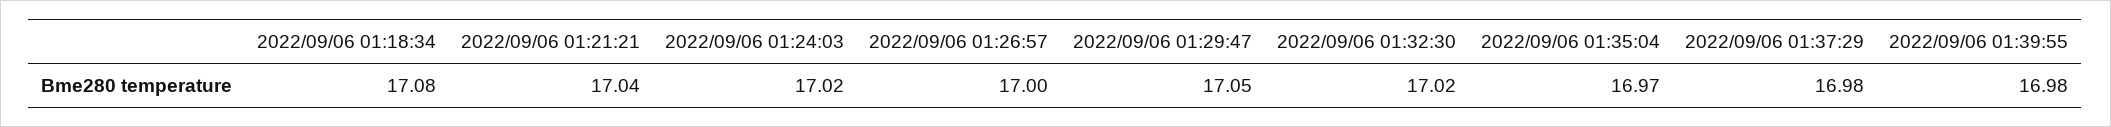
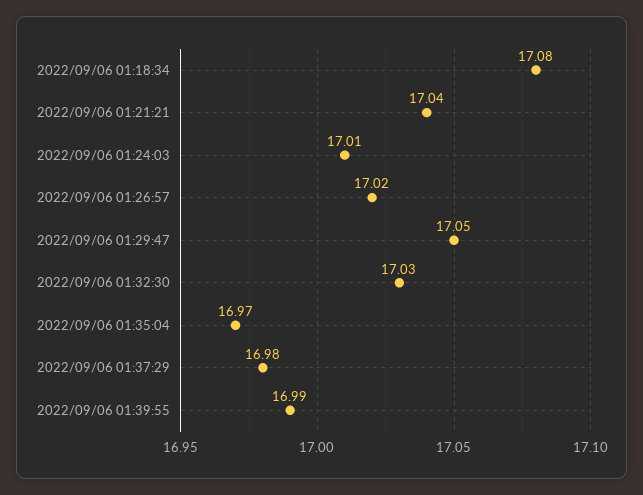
2022/09/06 01:24:03: 17.02 -> 17.01
2022/09/06 01:26:57: 17 -> 17.02
2022/09/06 01:32:30: 17.02 -> 17.03
2022/09/06 01:39:55: 16.98 -> 16.99

